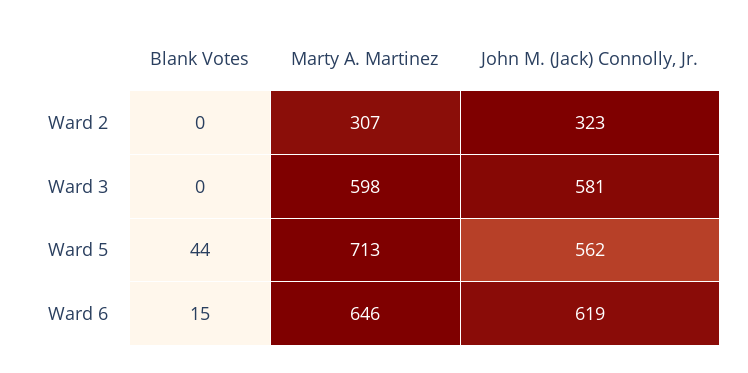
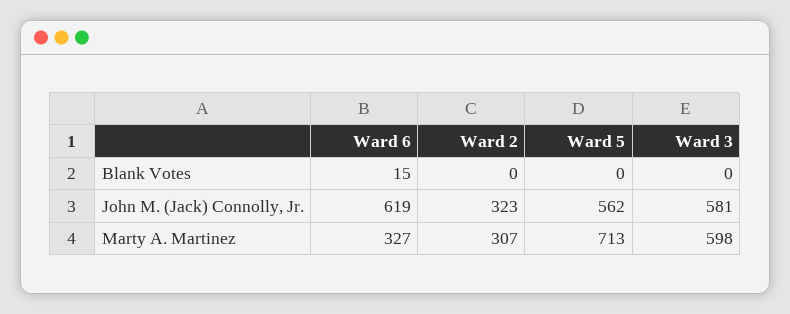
Blank Votes, Ward 5: 44 -> 0
Marty A. Martinez, Ward 6: 646 -> 327

